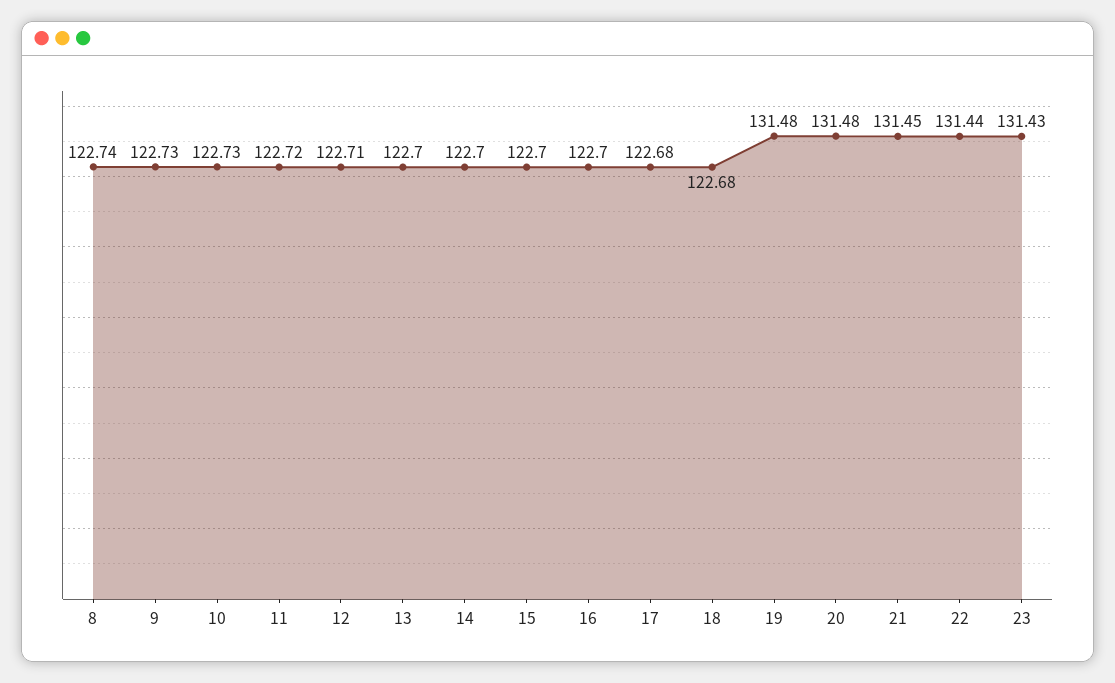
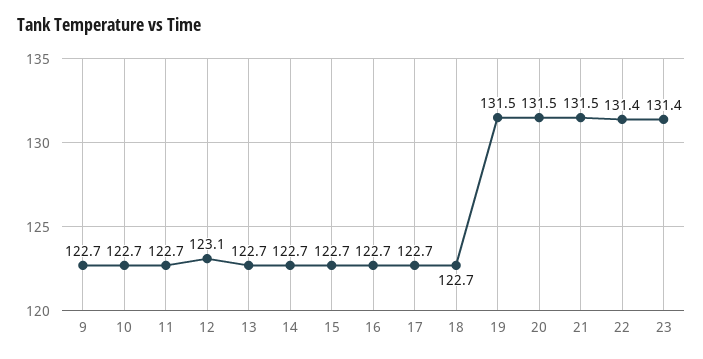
8: 122.74 -> none
12: 122.71 -> 123.1

